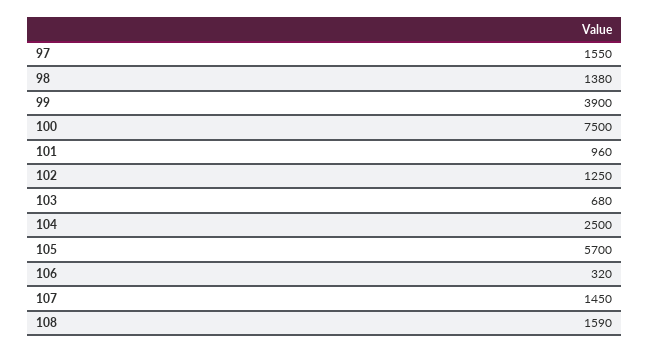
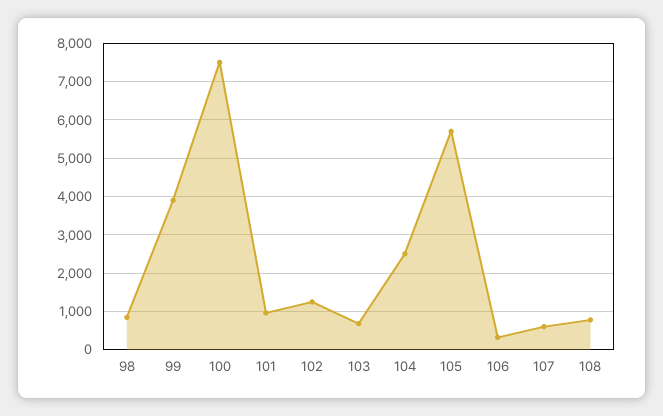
97: 1550 -> none
98: 1380 -> 800
107: 1450 -> 600
108: 1590 -> 800

